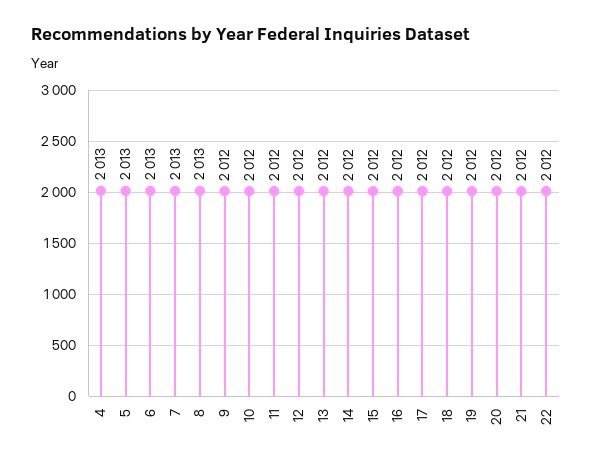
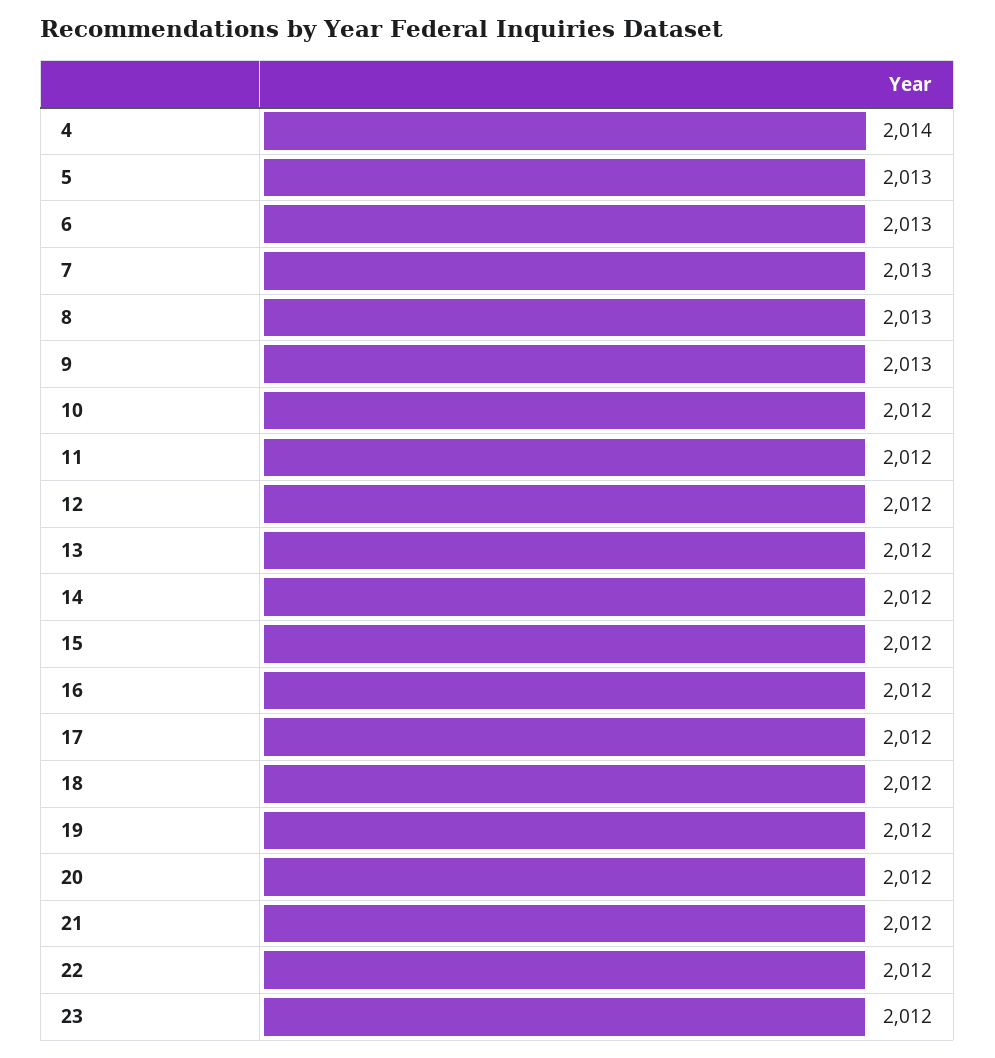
4: 2013 -> 2014
9: 2012 -> 2013
23: none -> 2012

